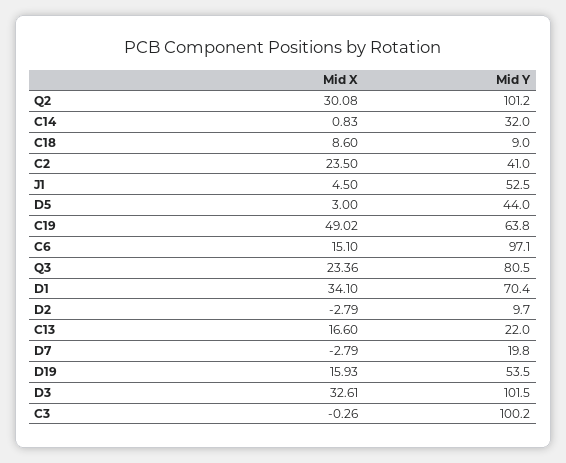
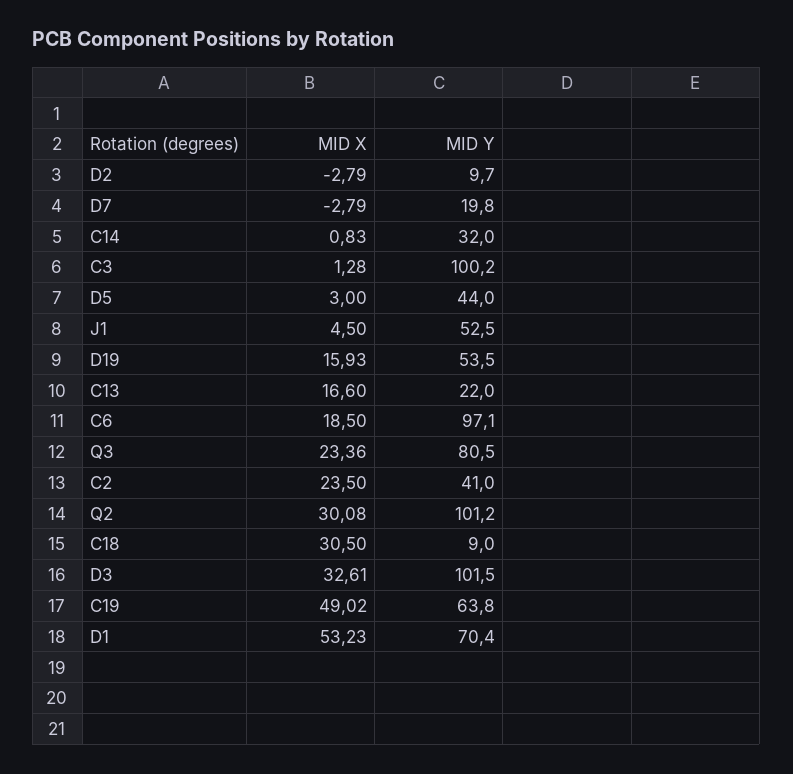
Mid X, C18: 8.6 -> 30.5
Mid X, C6: 15.1 -> 18.5
Mid X, D1: 34.1 -> 53.23
Mid X, C3: -0.26 -> 1.28

